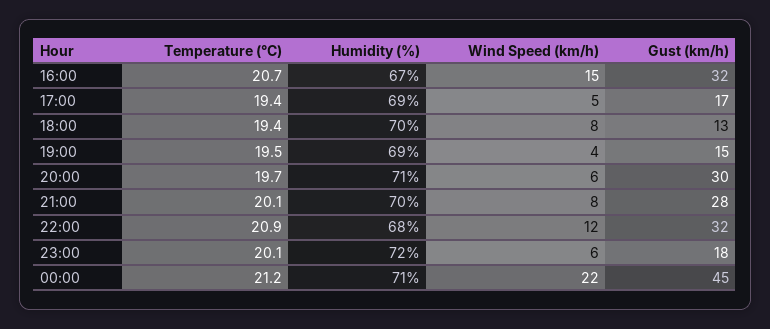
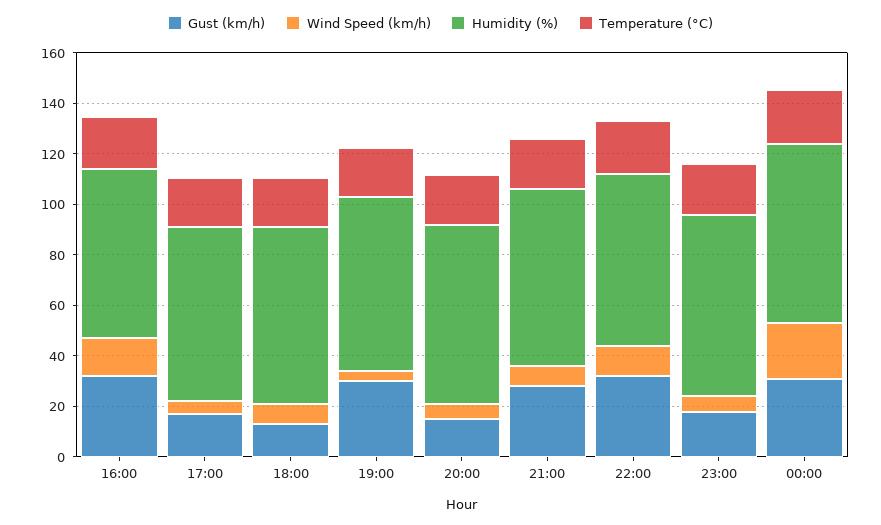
Gust (km/h), 19:00: 15 -> 30
Gust (km/h), 20:00: 30 -> 15
Gust (km/h), 00:00: 45 -> 30

